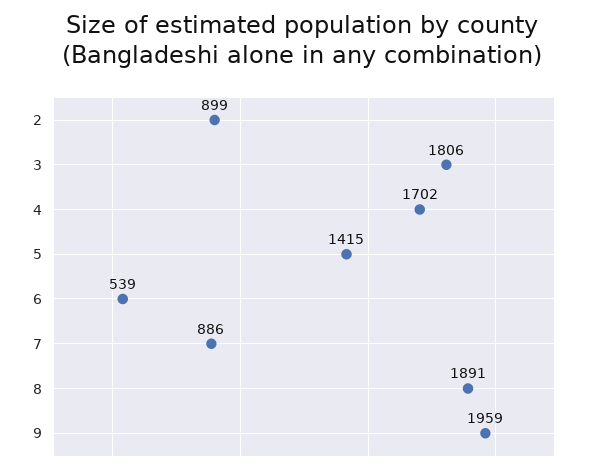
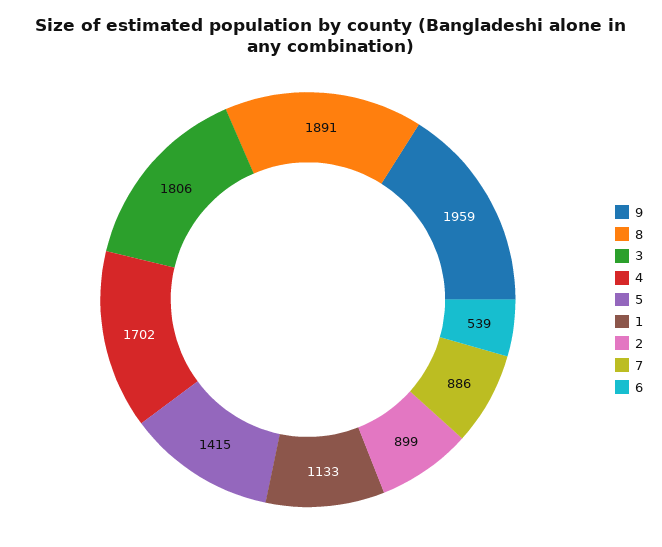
1: none -> 1133

